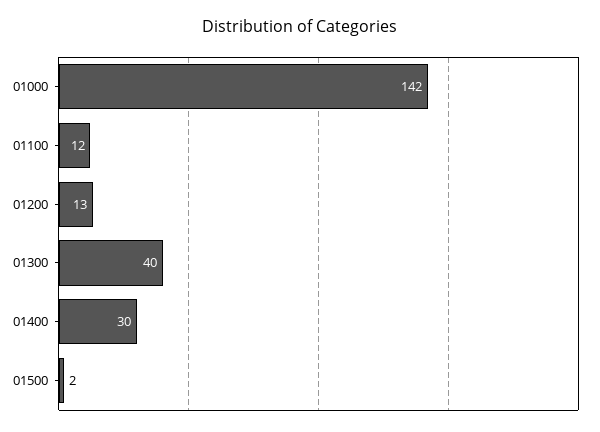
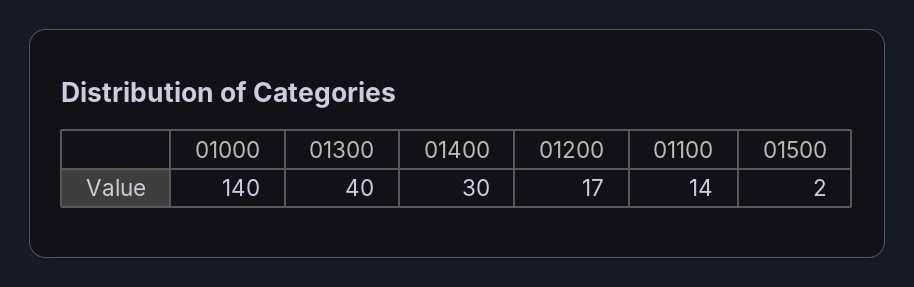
01000: 142 -> 140
01100: 12 -> 14
01200: 13 -> 17

